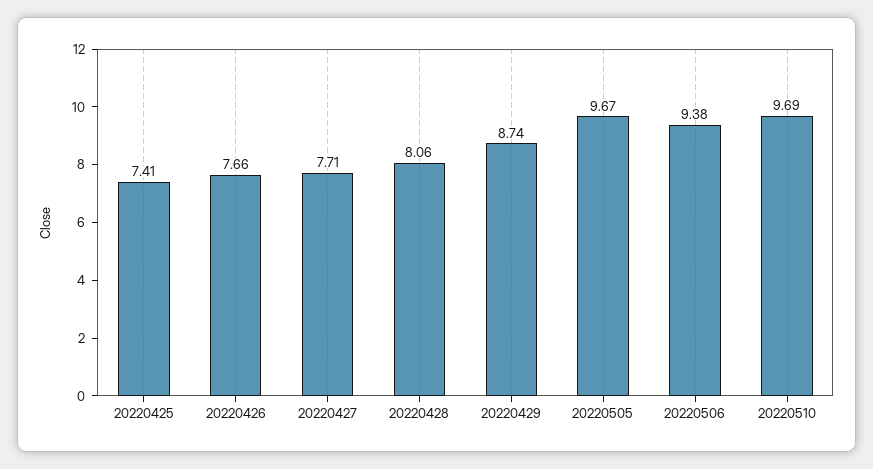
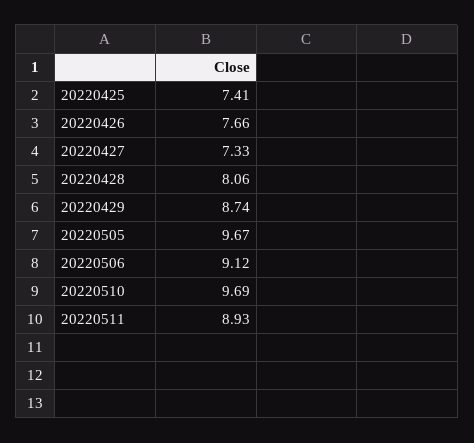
20220427: 7.71 -> 7.33
20220506: 9.38 -> 9.12
20220511: none -> 8.93

